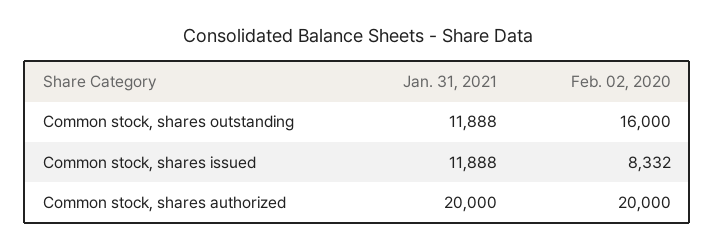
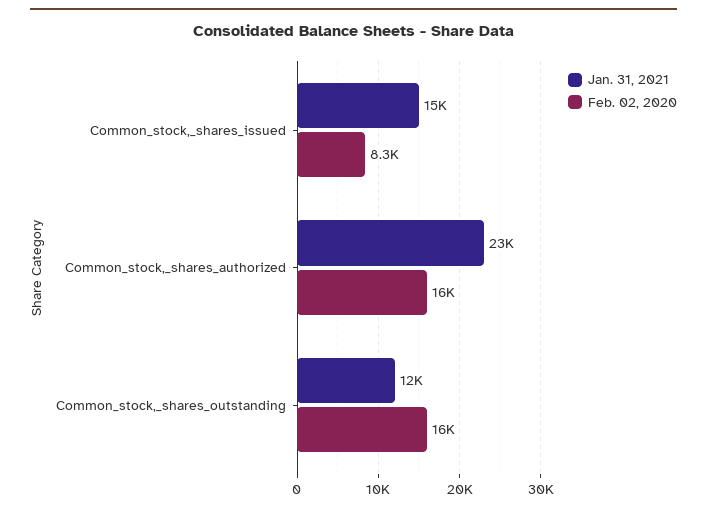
Jan. 31, 2021, Common stock, shares issued: 11888 -> 15000
Jan. 31, 2021, Common stock, shares authorized: 20000 -> 23000
Feb. 02, 2020, Common stock, shares authorized: 20000 -> 16000

